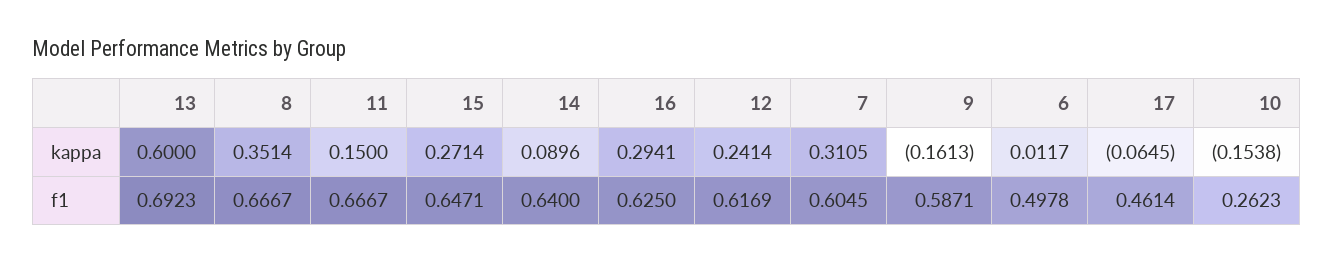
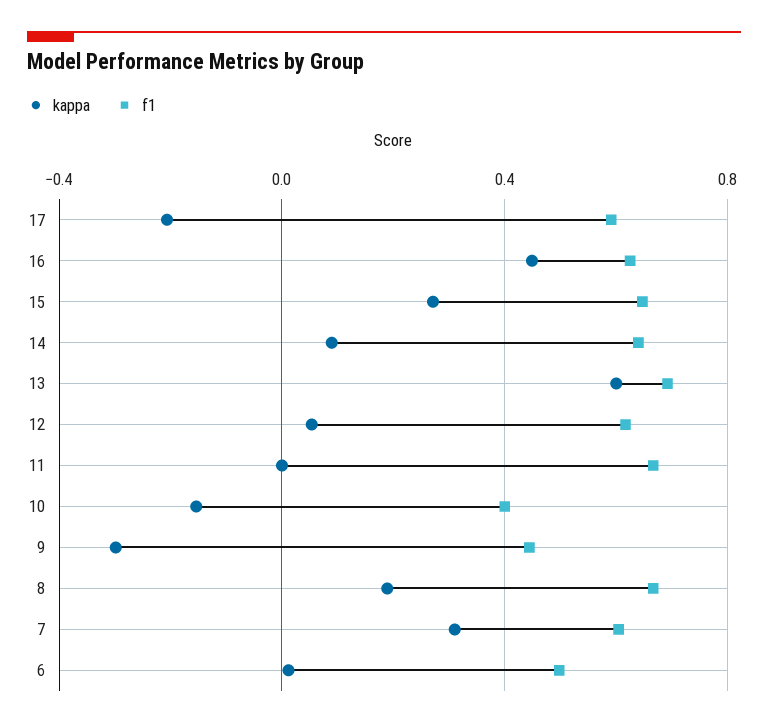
kappa, 8: 0.3514 -> 0.2
kappa, 11: 0.15 -> 0
kappa, 16: 0.2941 -> 0.45
kappa, 12: 0.2414 -> 0.05
kappa, 9: -0.1613 -> -0.3
kappa, 17: -0.0645 -> -0.2
f1, 9: 0.5871 -> 0.45
f1, 17: 0.4614 -> 0.6
f1, 10: 0.2623 -> 0.4

